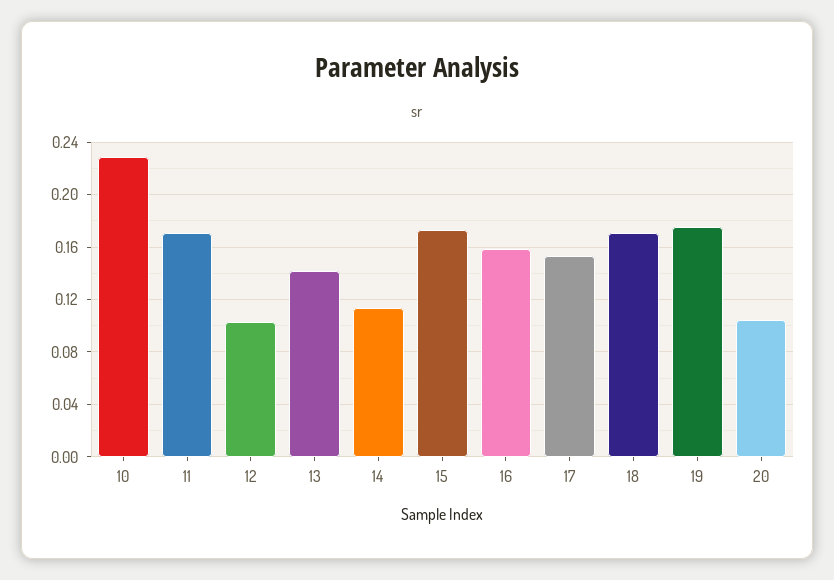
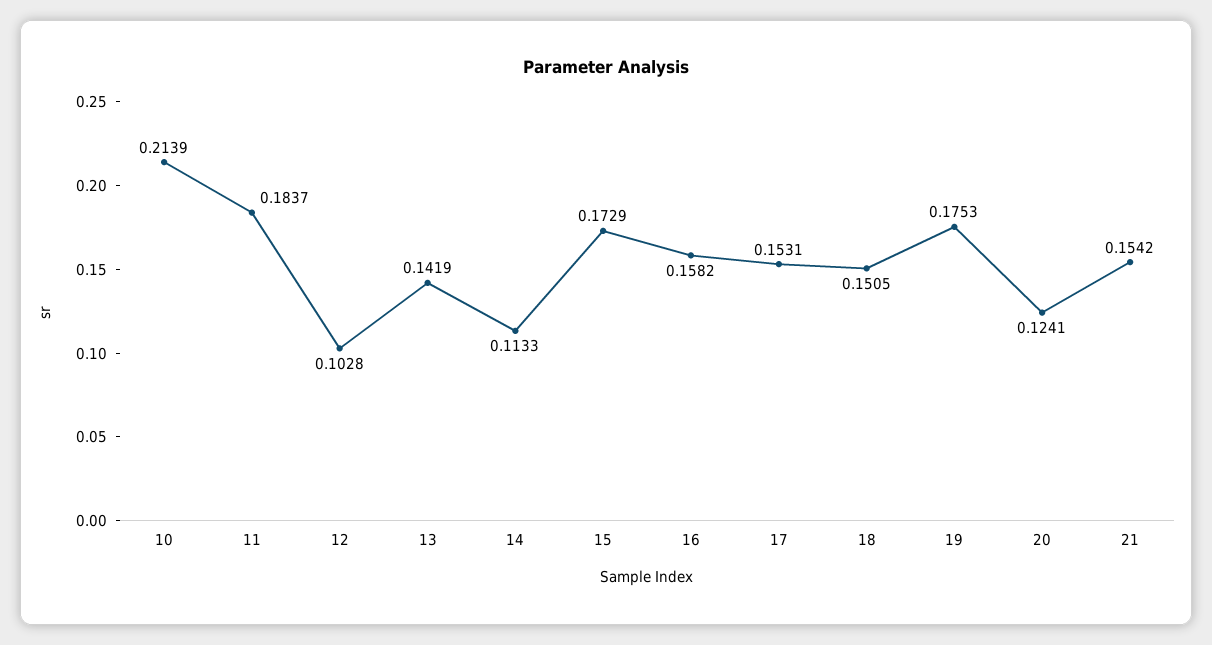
10: 0.23 -> 0.2139
11: 0.17 -> 0.1837
18: 0.17 -> 0.1505
20: 0.105 -> 0.1241
21: none -> 0.1542

